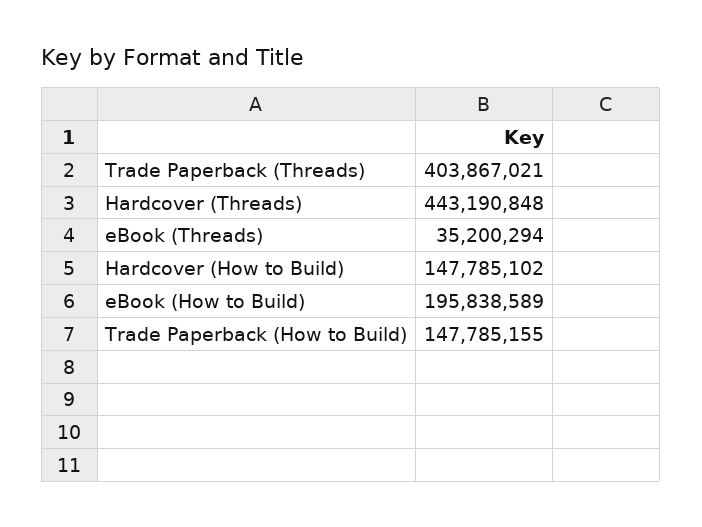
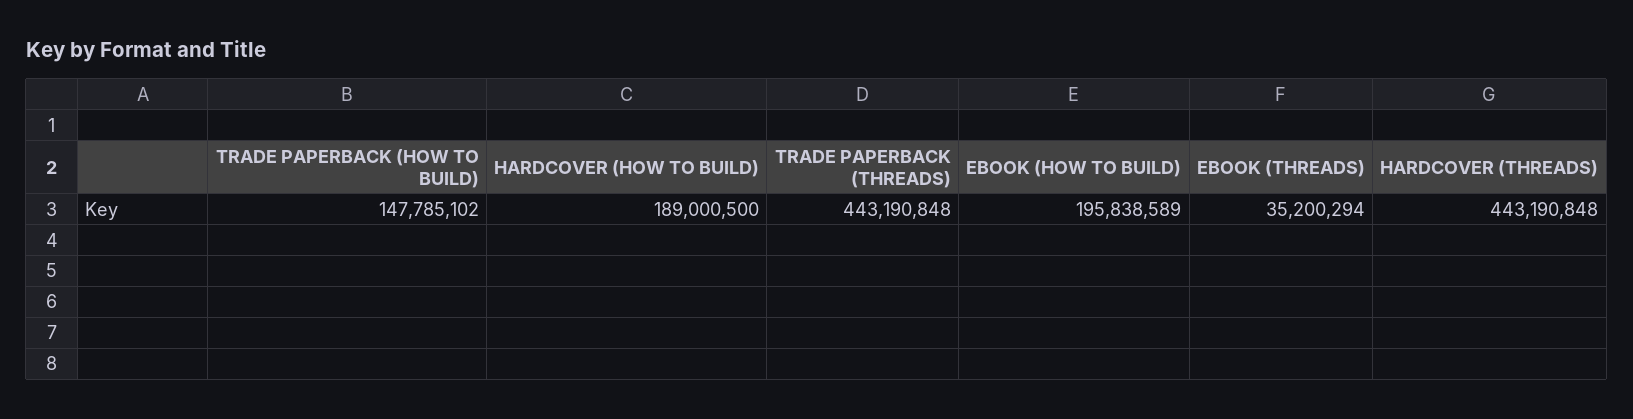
Trade Paperback (Threads): 403867021 -> 443190848
Hardcover (How to Build): 147785102 -> 189000500
Trade Paperback (How to Build): 147785155 -> 147785102

